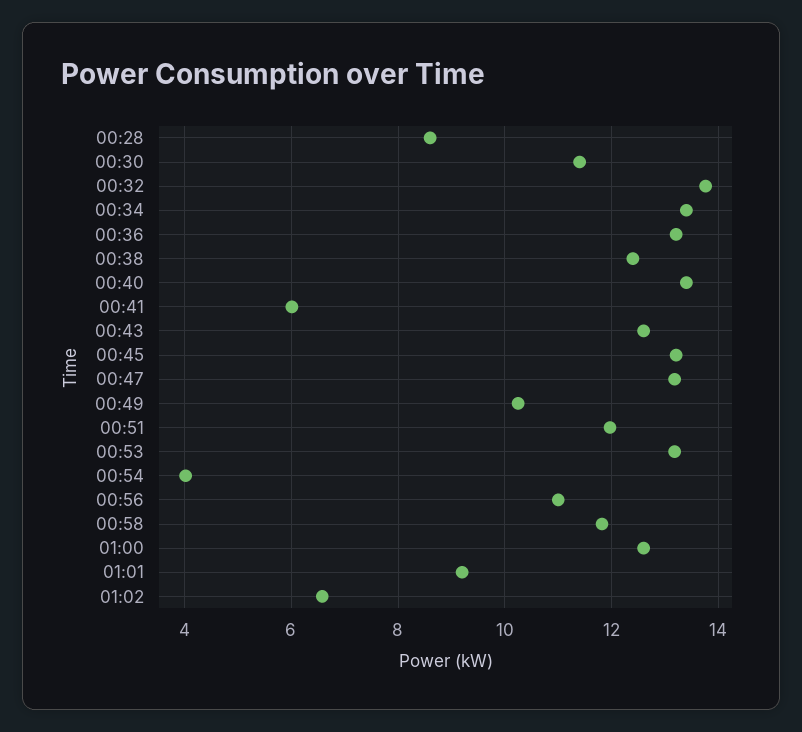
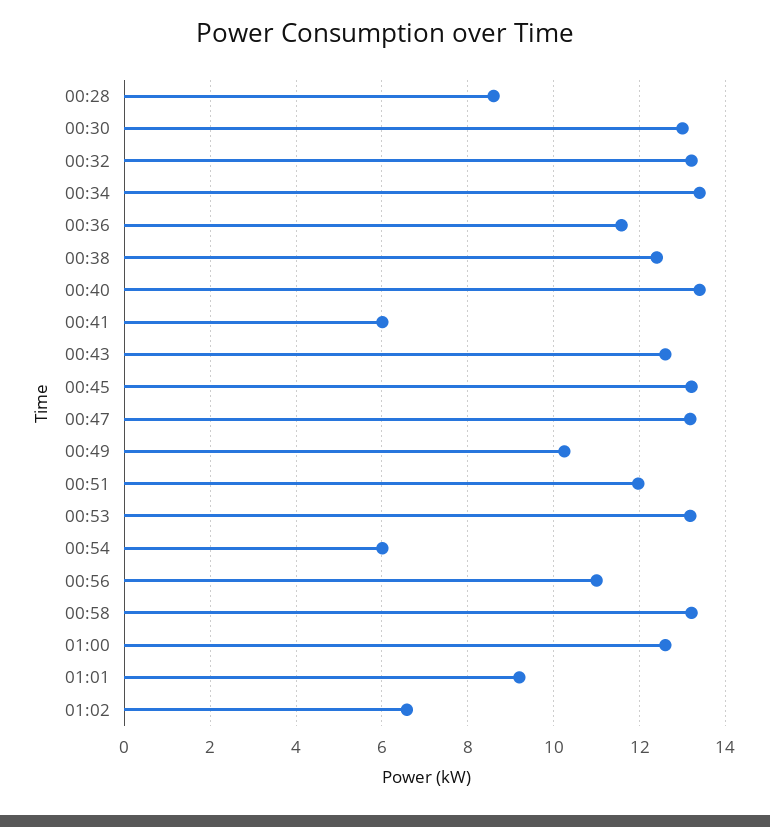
00:30: 11.4 -> 13
00:32: 13.8 -> 13.2
00:36: 13.2 -> 11.6
00:54: 4 -> 6
00:58: 11.8 -> 13.2

